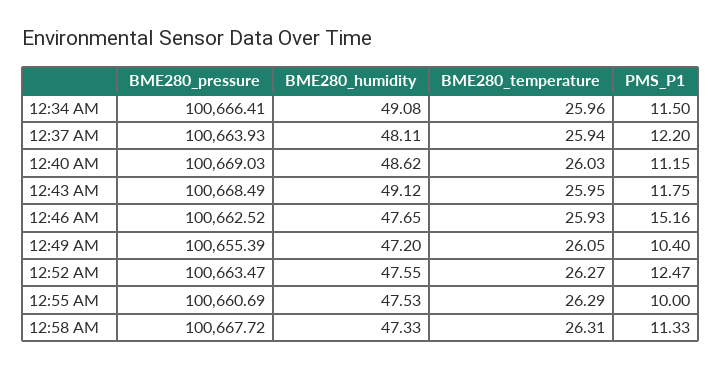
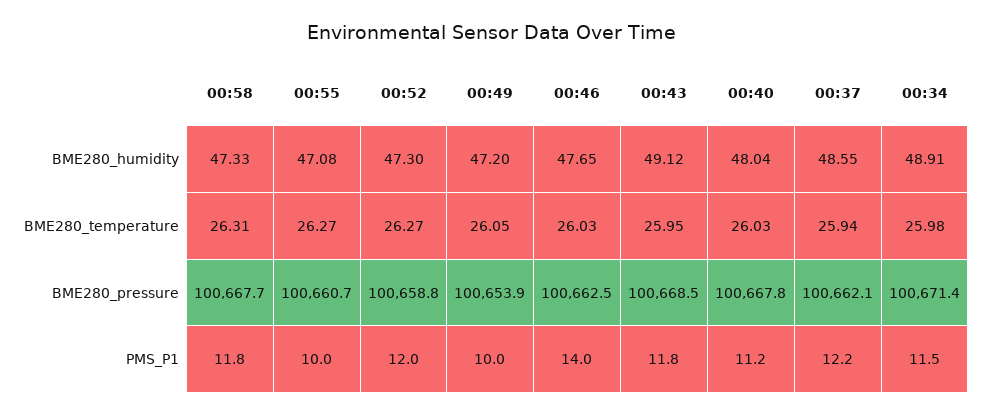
BME280_pressure, 12:34 AM: 100666.41 -> 100671.4
BME280_humidity, 12:34 AM: 49.08 -> 48.91
BME280_temperature, 12:34 AM: 25.96 -> 25.98
BME280_pressure, 12:37 AM: 100663.93 -> 100662.1
BME280_humidity, 12:37 AM: 48.11 -> 48.55
BME280_pressure, 12:40 AM: 100669.03 -> 100667.8
BME280_humidity, 12:40 AM: 48.62 -> 48.04
BME280_temperature, 12:46 AM: 25.93 -> 26.03
PMS_P1, 12:46 AM: 15.16 -> 14
BME280_pressure, 12:49 AM: 100655.39 -> 100653.9
PMS_P1, 12:49 AM: 10.4 -> 10
BME280_pressure, 12:52 AM: 100663.47 -> 100658.8
BME280_humidity, 12:52 AM: 47.55 -> 47.3
PMS_P1, 12:52 AM: 12.47 -> 12
BME280_humidity, 12:55 AM: 47.53 -> 47.08
BME280_temperature, 12:55 AM: 26.29 -> 26.27
PMS_P1, 12:58 AM: 11.33 -> 11.8

